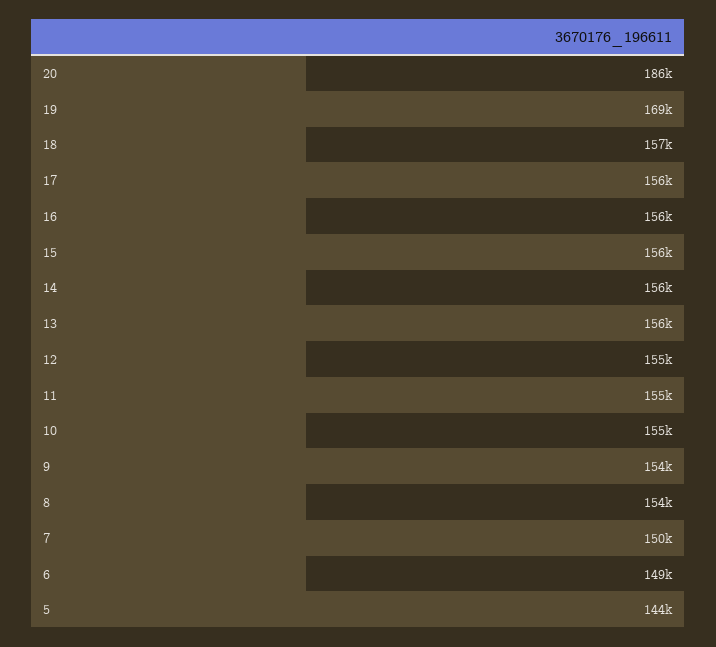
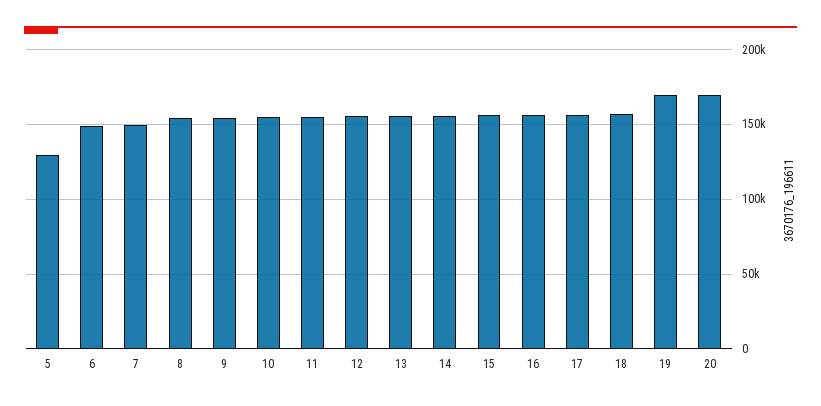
20: 186000 -> 170000
5: 144000 -> 130000

